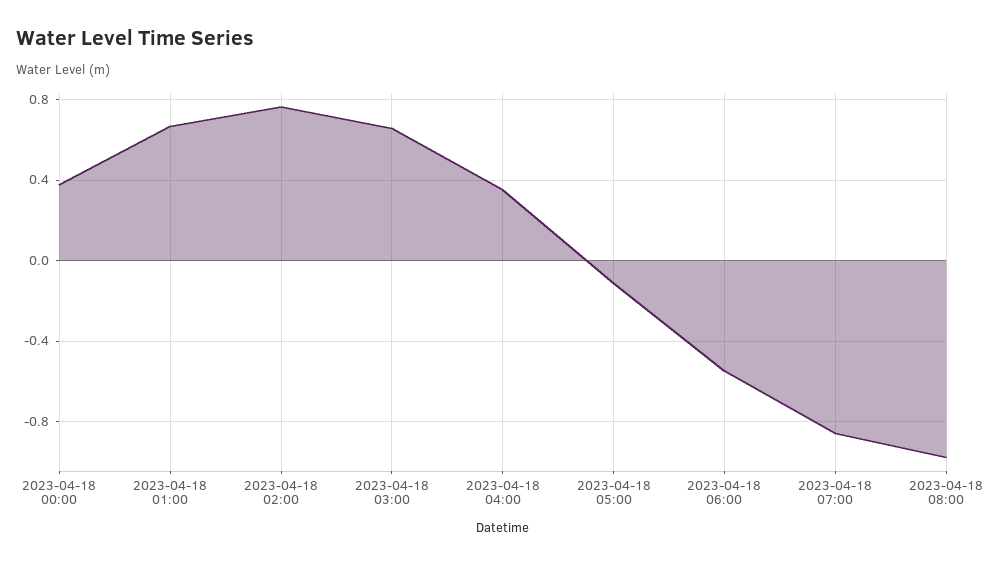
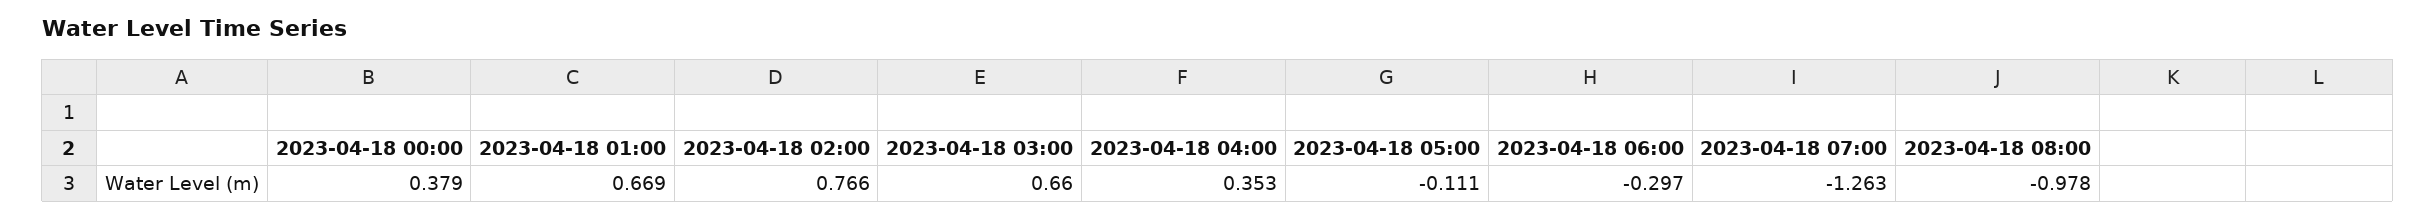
2023-04-18 06:00: -0.55 -> -0.297
2023-04-18 07:00: -0.85 -> -1.263

